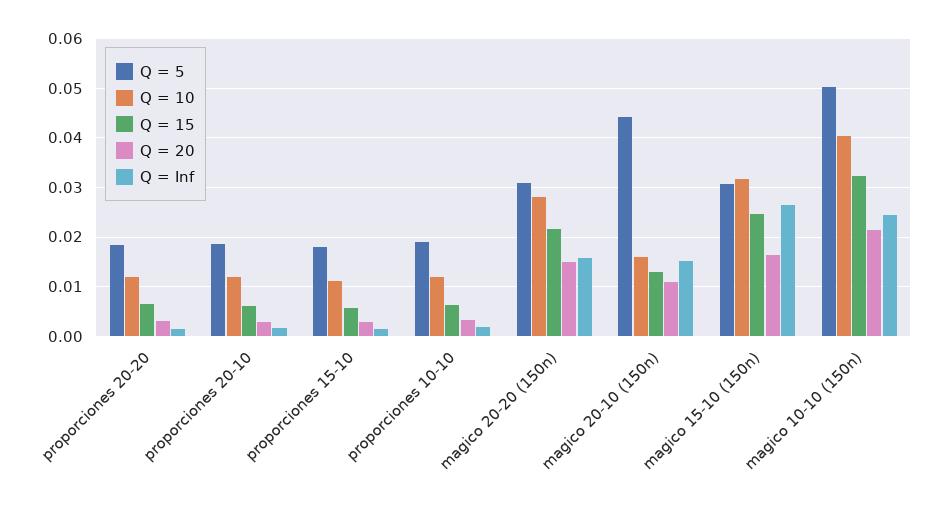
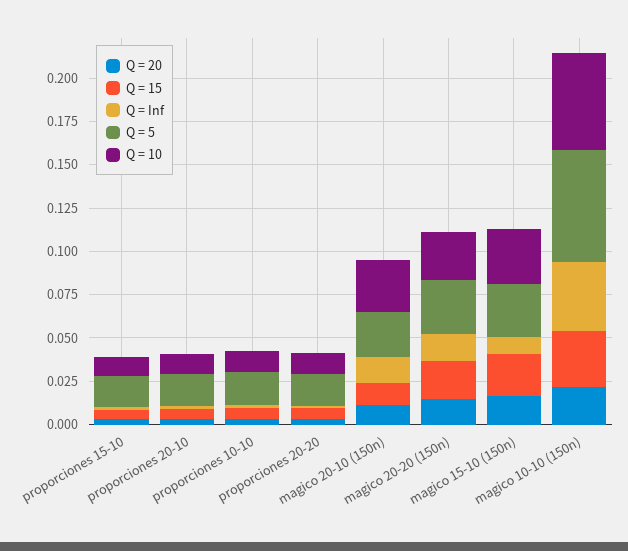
Q = 5, magico 20-10 (150n): 0.044 -> 0.025
Q = 10, magico 20-10 (150n): 0.016 -> 0.03
Q = Inf, magico 15-10 (150n): 0.026 -> 0.01
Q = 5, magico 10-10 (150n): 0.05 -> 0.065
Q = 10, magico 10-10 (150n): 0.04 -> 0.055
Q = Inf, magico 10-10 (150n): 0.024 -> 0.04

